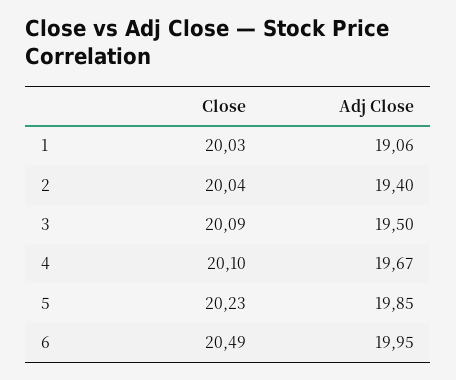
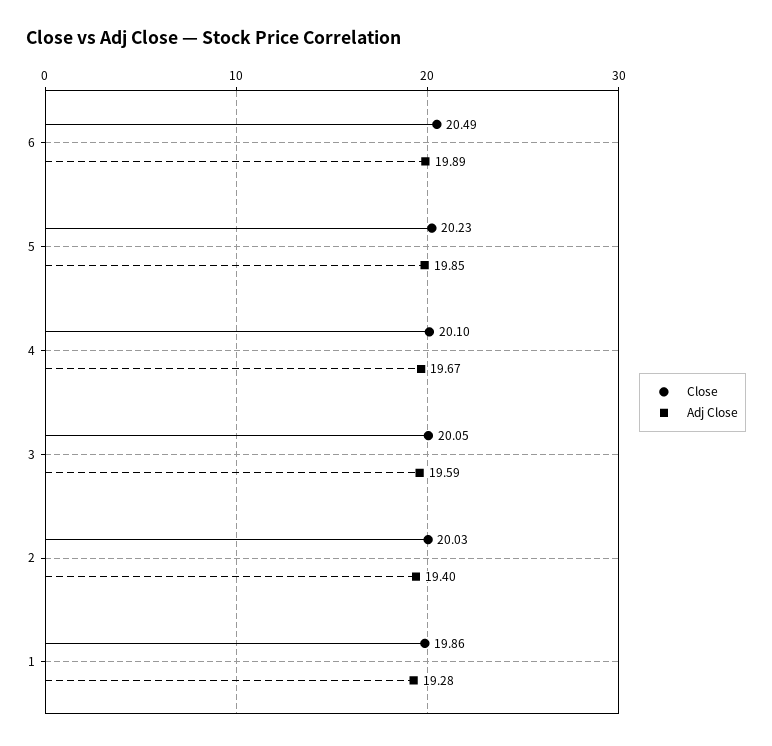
Close, 1: 20.03 -> 19.86
Adj Close, 1: 19.06 -> 19.28
Close, 2: 20.04 -> 20.03
Close, 3: 20.09 -> 20.05
Adj Close, 3: 19.5 -> 19.59
Adj Close, 6: 19.95 -> 19.89

